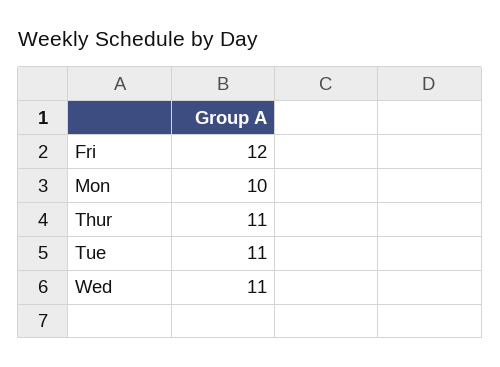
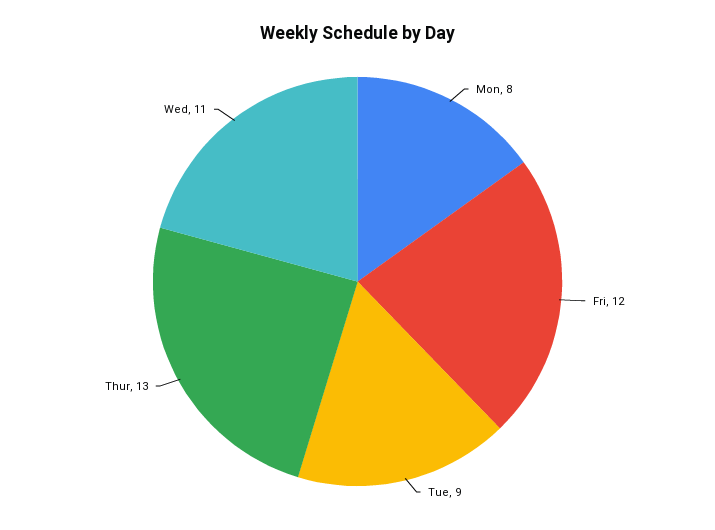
Mon: 10 -> 8
Thur: 11 -> 13
Tue: 11 -> 9

